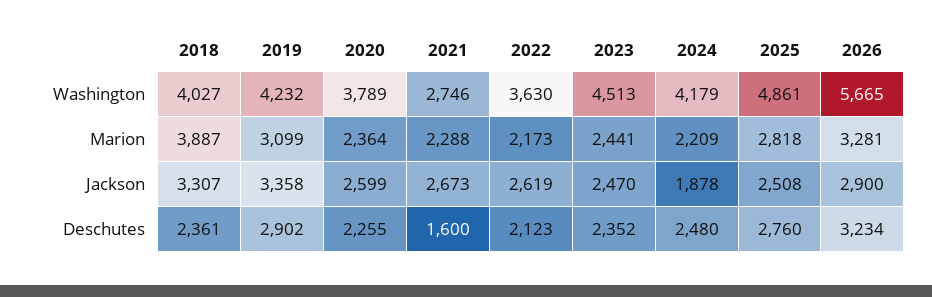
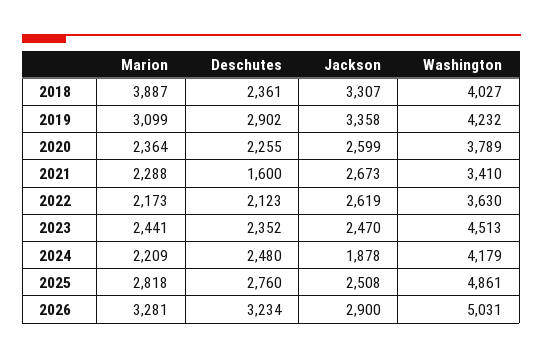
2021, Washington: 2746 -> 3410
2026, Washington: 5665 -> 5031

